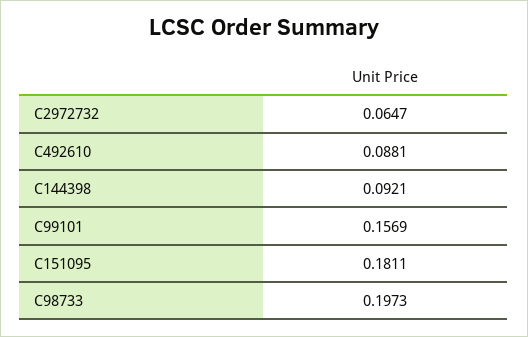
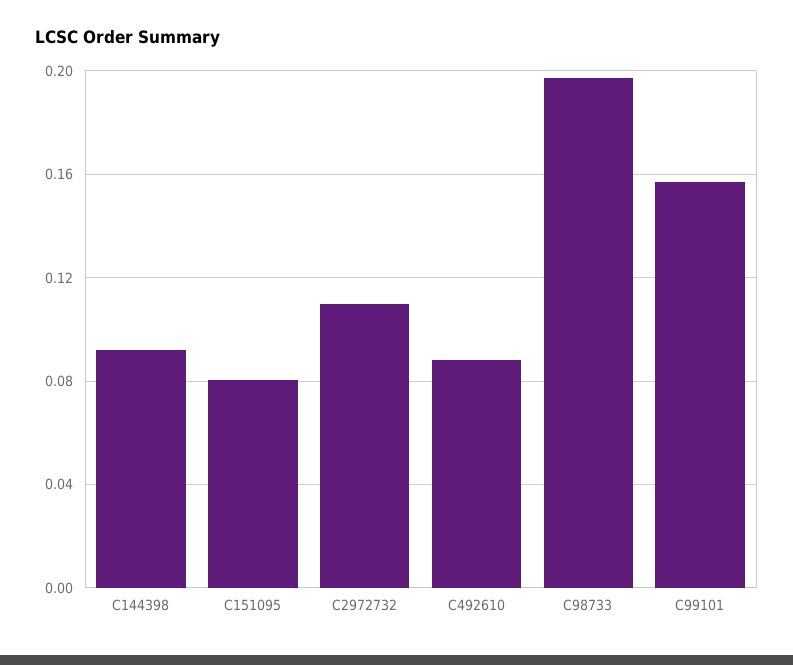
C2972732: 0.0647 -> 0.11
C151095: 0.1811 -> 0.08

